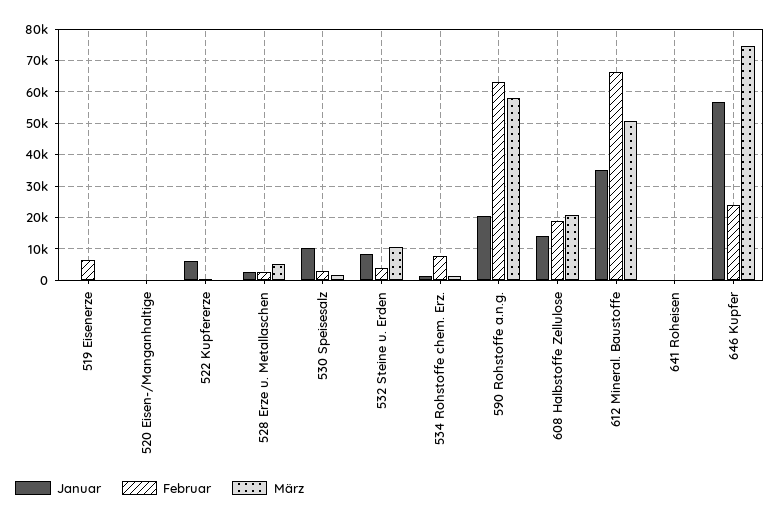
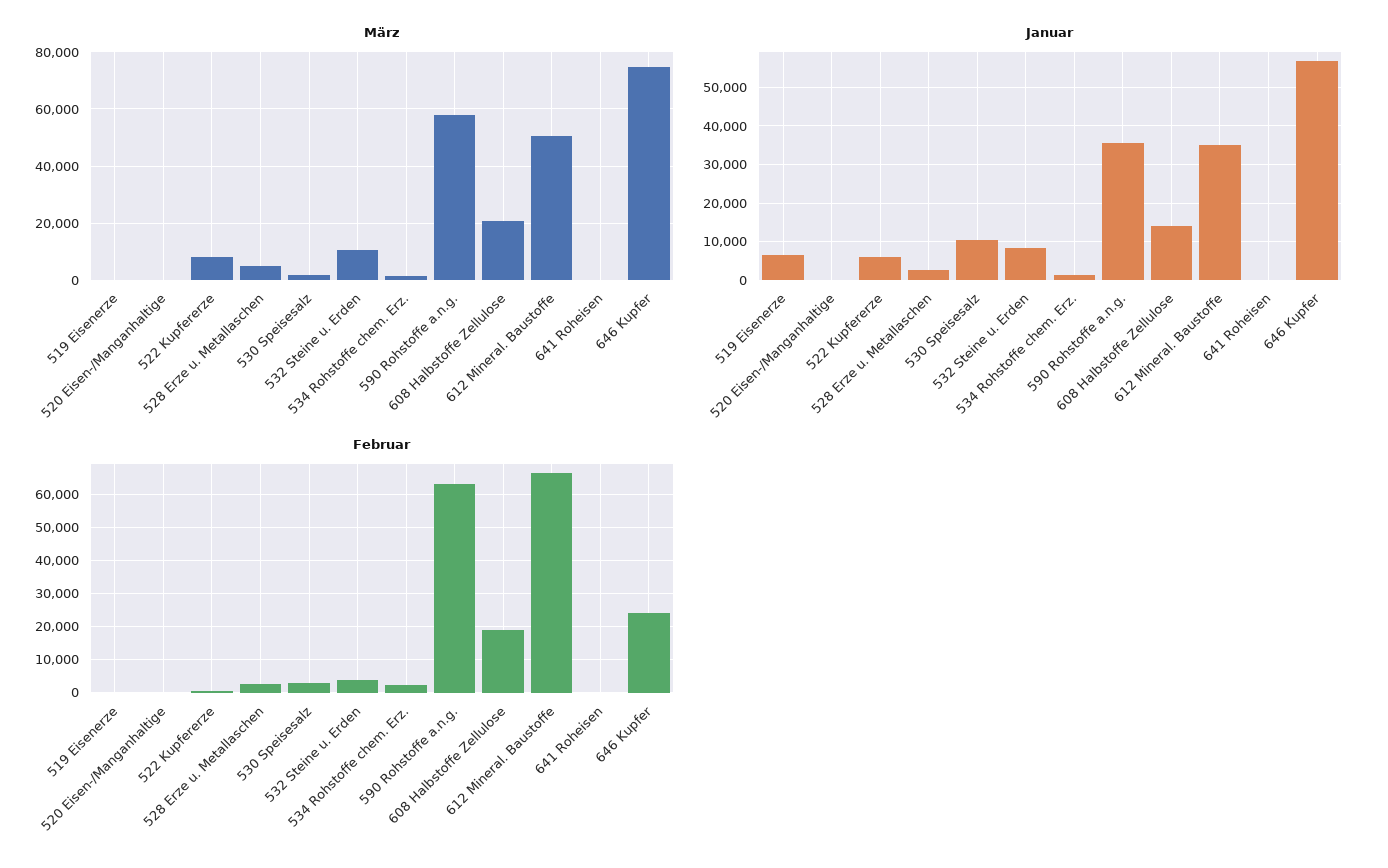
Januar, 519 Eisenerze: 0 -> 6000
Februar, 519 Eisenerze: 6000 -> 0
März, 522 Kupfererze: 0 -> 7500
Februar, 534 Rohstoffe chem. Erz.: 8000 -> 2000
Januar, 590 Rohstoffe a.n.g.: 20000 -> 36000

